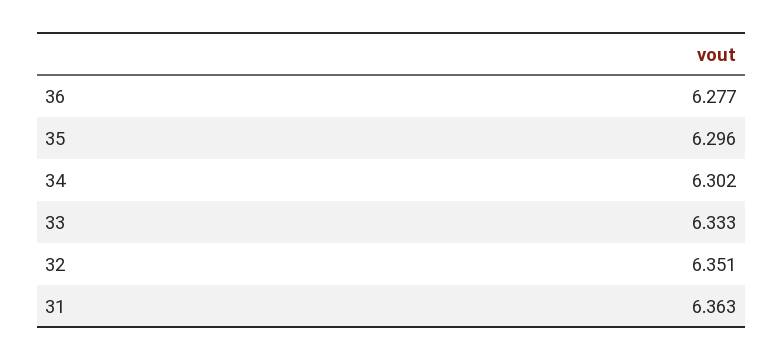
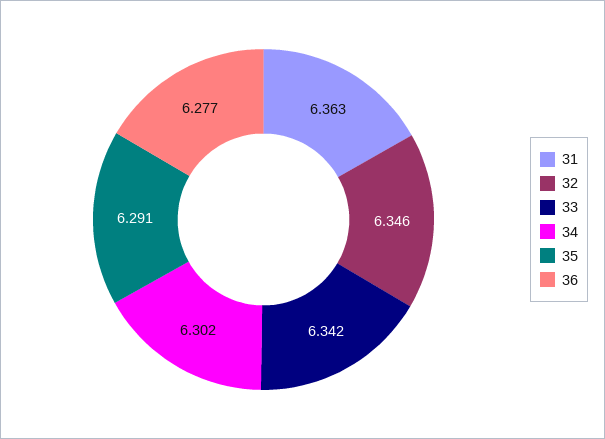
35: 6.296 -> 6.291
33: 6.333 -> 6.342
32: 6.351 -> 6.346

